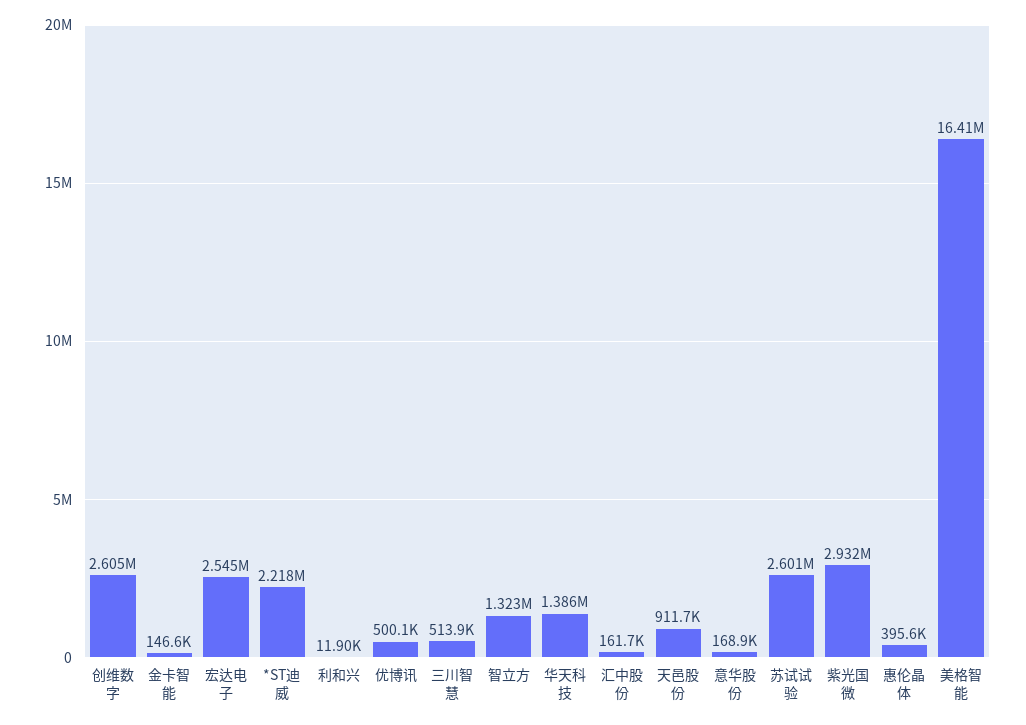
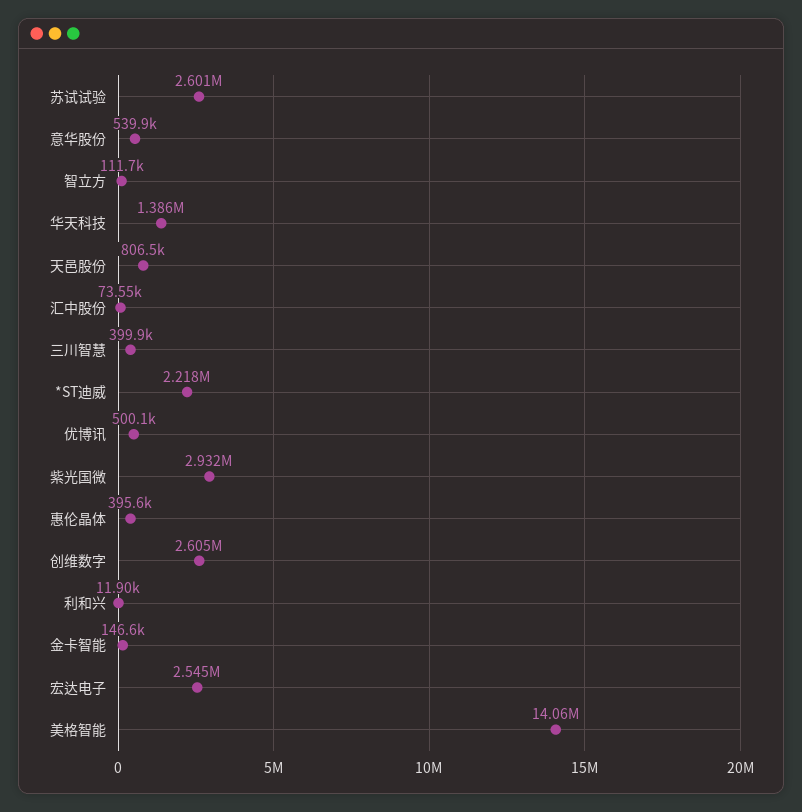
三川智慧: 513900 -> 399900
智立方: 1323000 -> 111700
汇中股份: 161700 -> 73550
天邑股份: 911700 -> 806500
意华股份: 168900 -> 539900
美格智能: 16410000 -> 14060000

